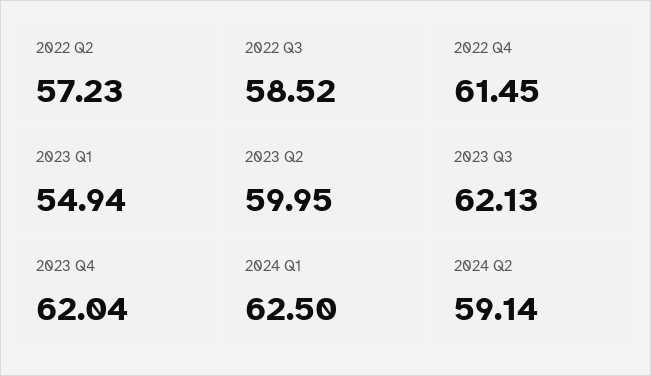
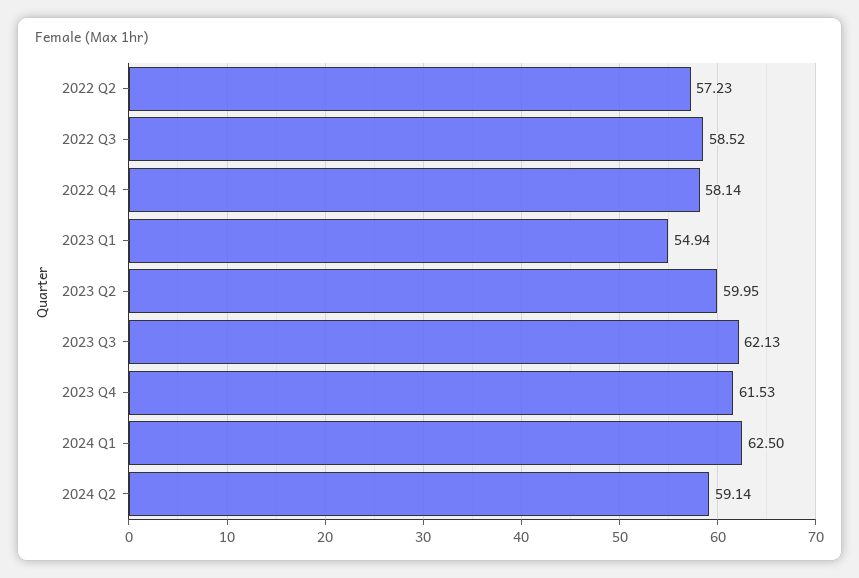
2022 Q4: 61.45 -> 58.14
2023 Q4: 62.04 -> 61.53

